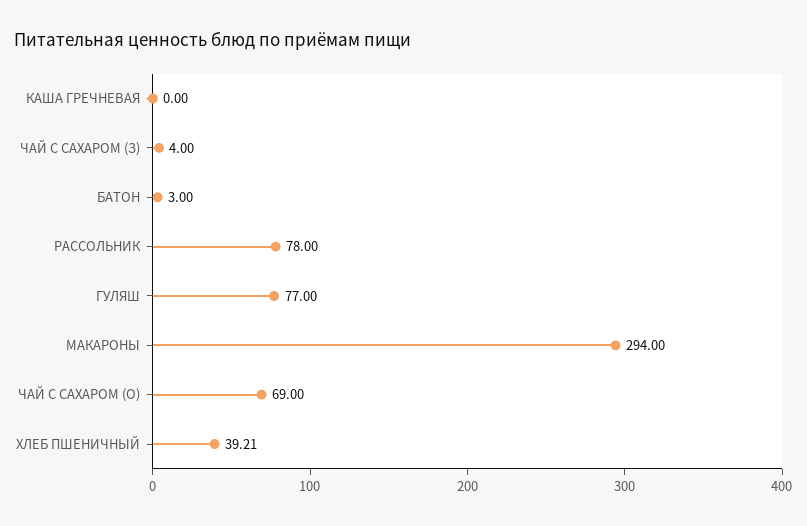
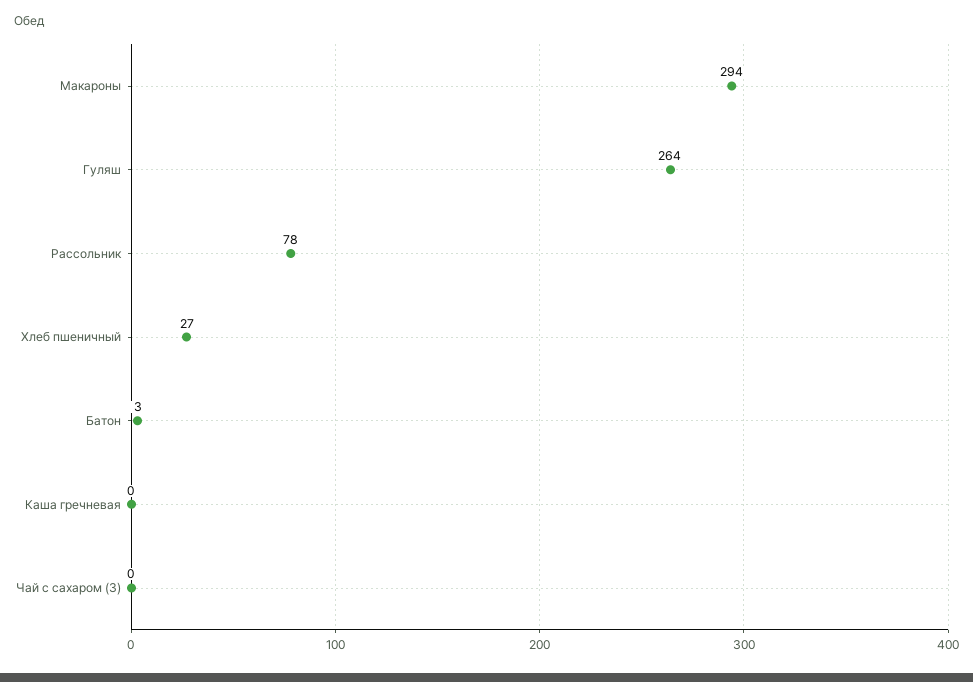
ЧАЙ С САХАРОМ (З): 4 -> 0
ГУЛЯШ: 77 -> 264
ЧАЙ С САХАРОМ (О): 69 -> none
ХЛЕБ ПШЕНИЧНЫЙ: 39.21 -> 27

